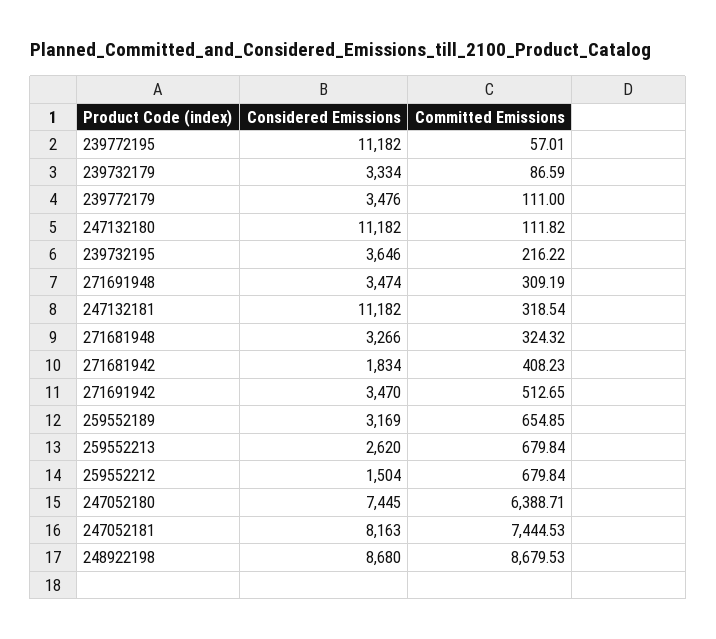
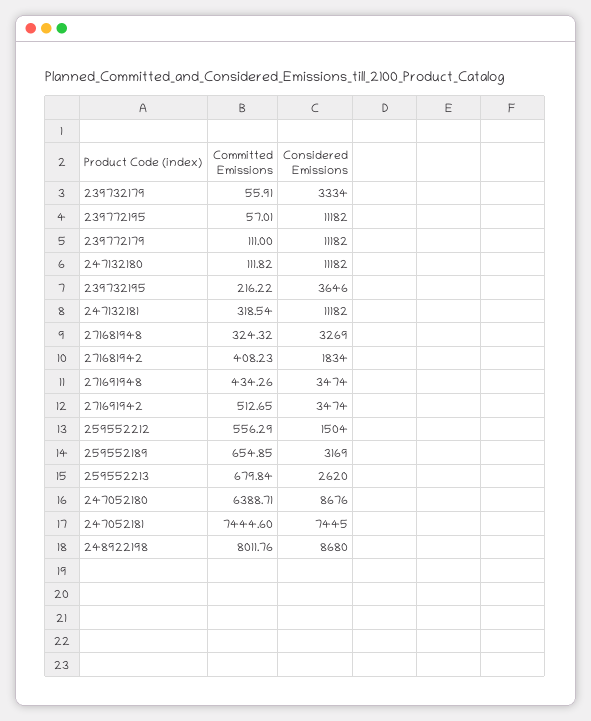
Committed Emissions, 239732179: 86.59 -> 55.91
Considered Emissions, 239772179: 3476 -> 11182
Committed Emissions, 271691948: 309.19 -> 434.26
Considered Emissions, 271681948: 3266 -> 3269
Considered Emissions, 271691942: 3470 -> 3474
Committed Emissions, 259552212: 679.84 -> 556.29
Considered Emissions, 247052180: 7445 -> 8676
Considered Emissions, 247052181: 8163 -> 7445
Committed Emissions, 247052181: 7444.53 -> 7444.6
Committed Emissions, 248922198: 8679.53 -> 8011.76

